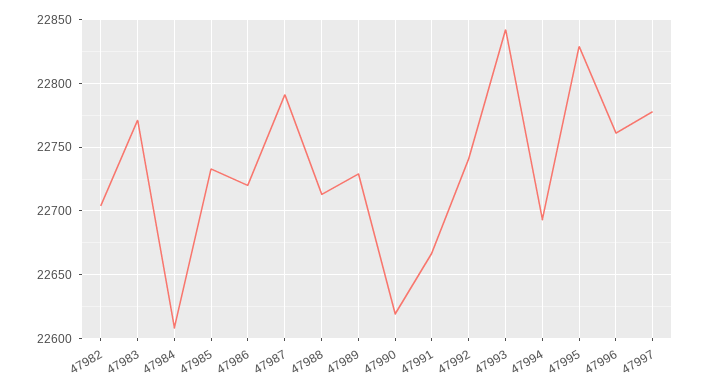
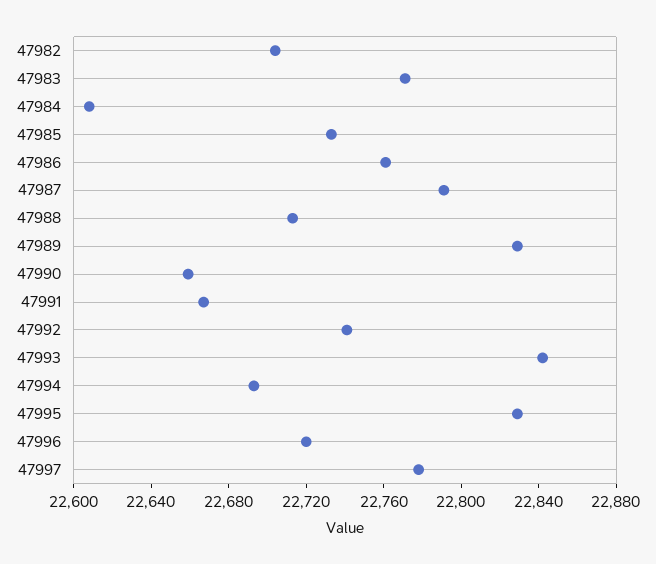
47986: 22720 -> 22760
47989: 22730 -> 22830
47990: 22620 -> 22660
47996: 22760 -> 22720

